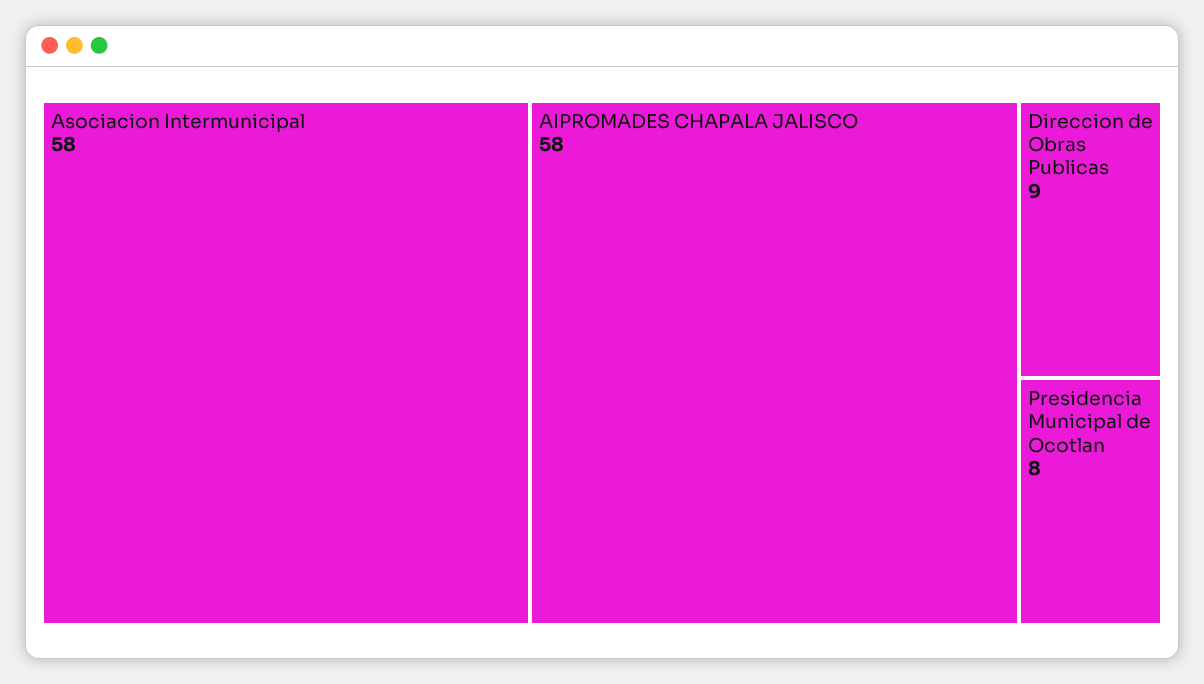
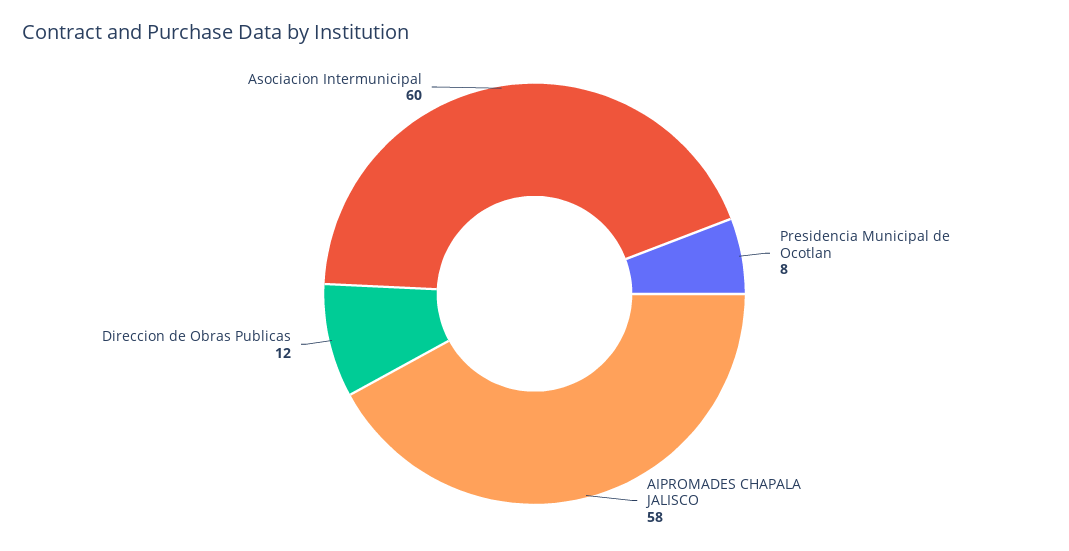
Asociacion Intermunicipal: 58 -> 60
Direccion de Obras Publicas: 9 -> 12

